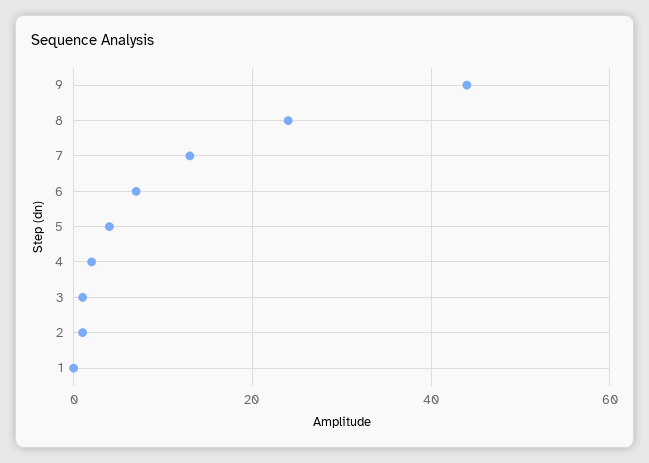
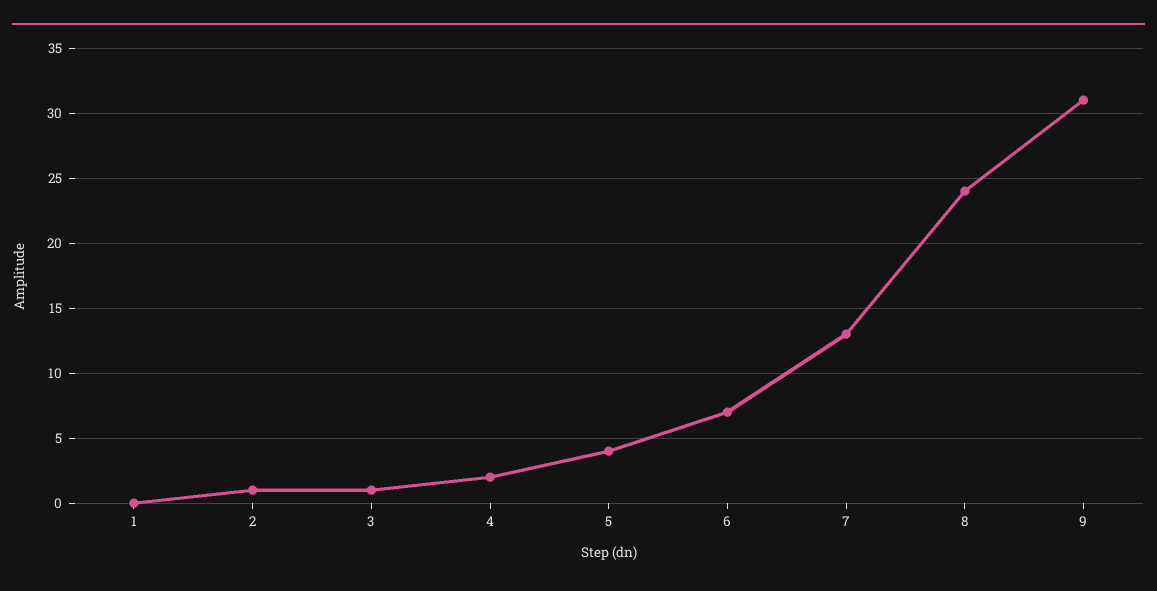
9: 45 -> 31

